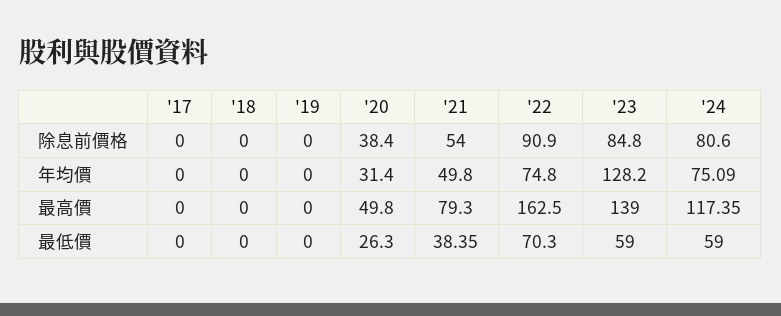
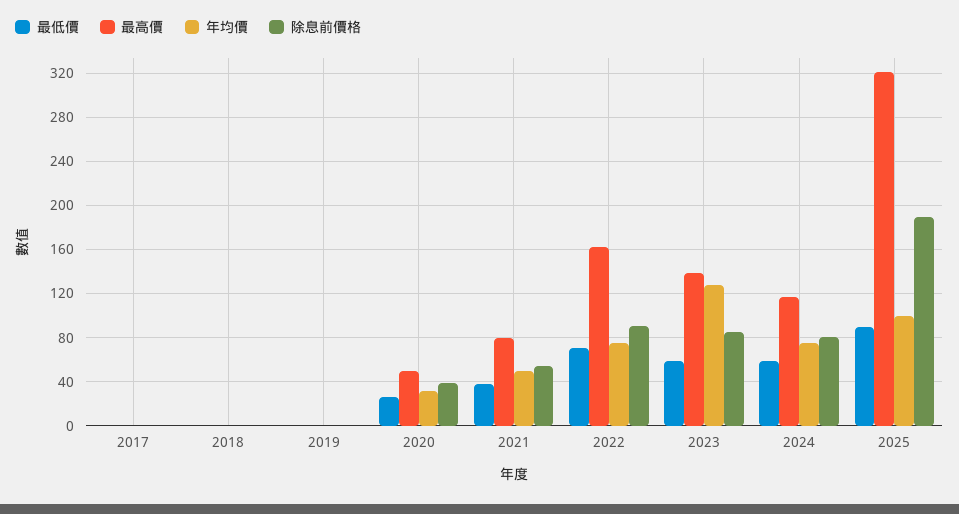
最低價, 2025: none -> 90
最高價, 2025: none -> 320
年均價, 2025: none -> 100
除息前價格, 2025: none -> 190

